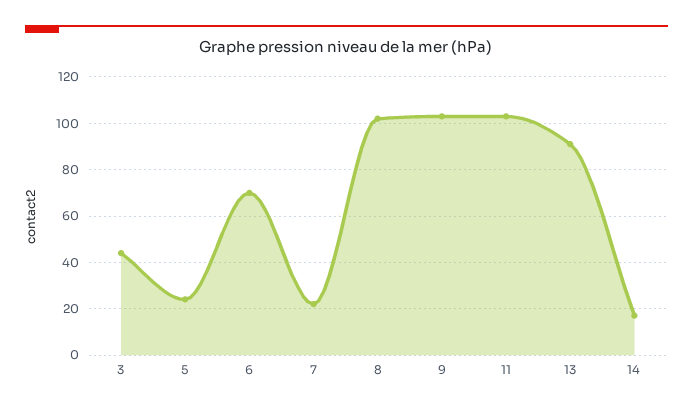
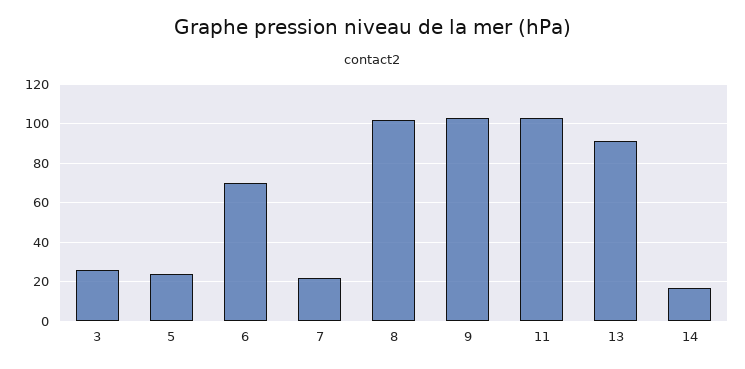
3: 45 -> 25

